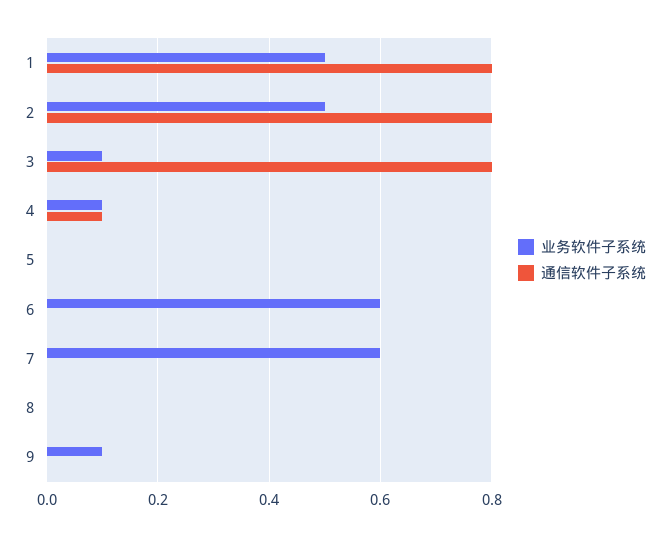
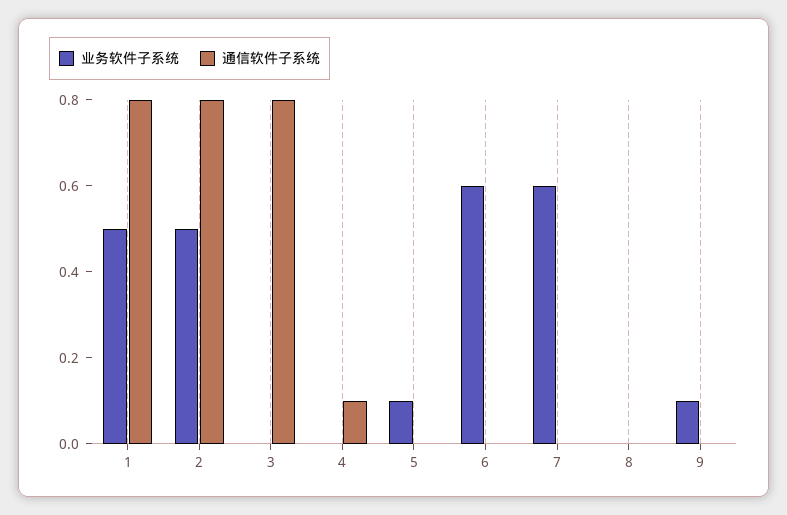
业务软件子系统, 3: 0.1 -> 0
业务软件子系统, 4: 0.1 -> 0
业务软件子系统, 5: 0 -> 0.1

